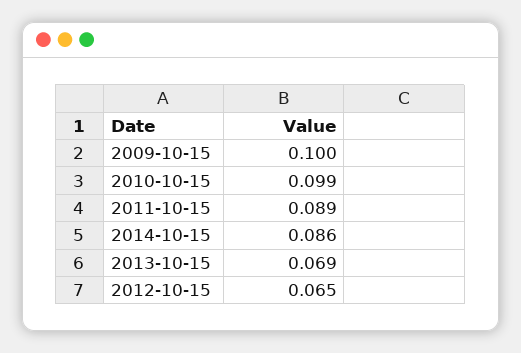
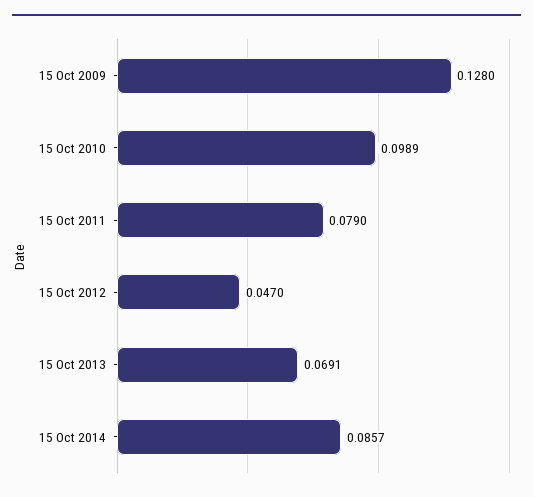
2009-10-15: 0.1 -> 0.128
2011-10-15: 0.089 -> 0.079
2012-10-15: 0.065 -> 0.047

